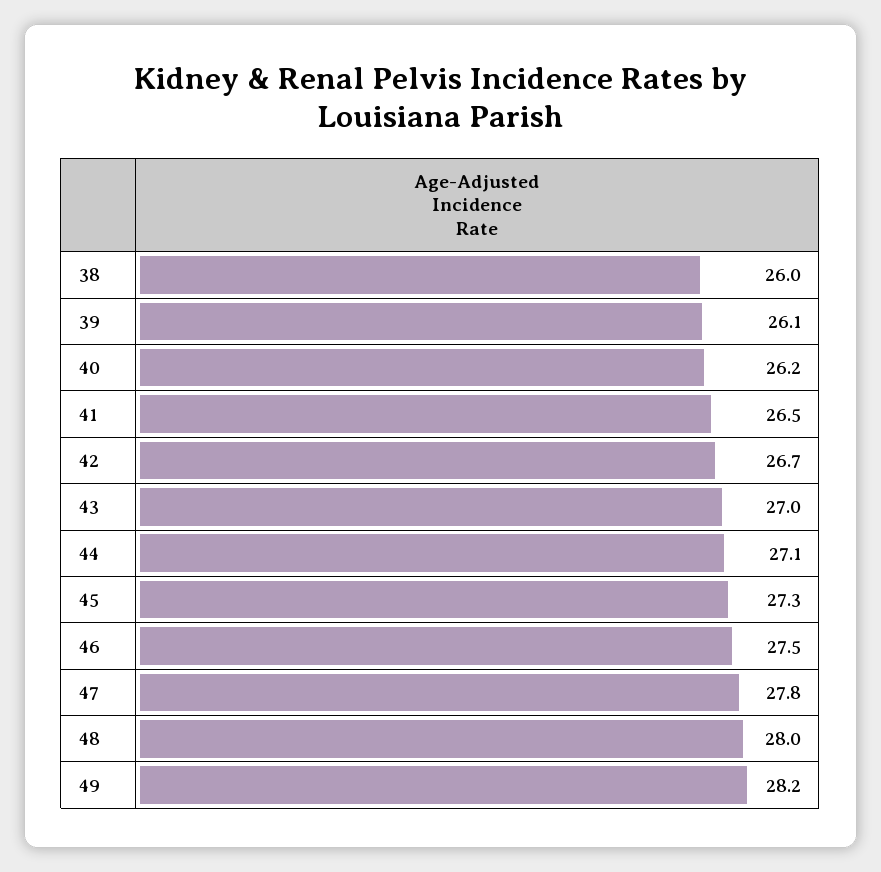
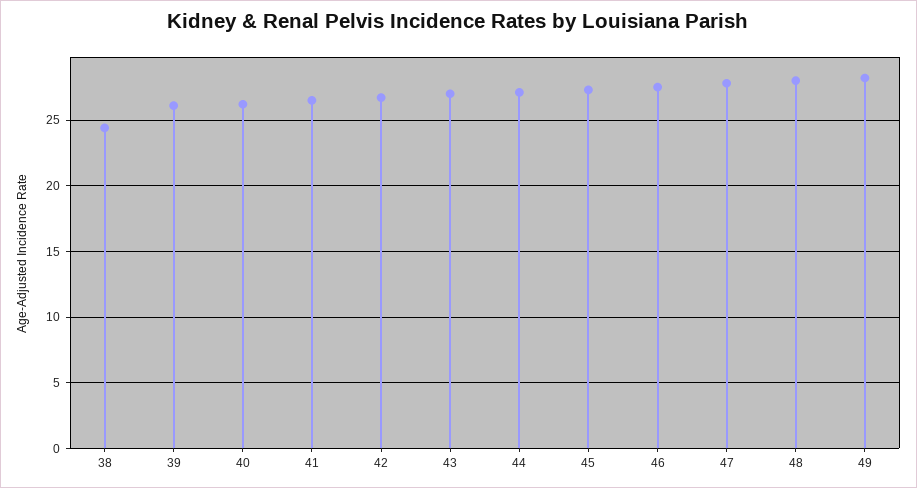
38: 26 -> 24.5

